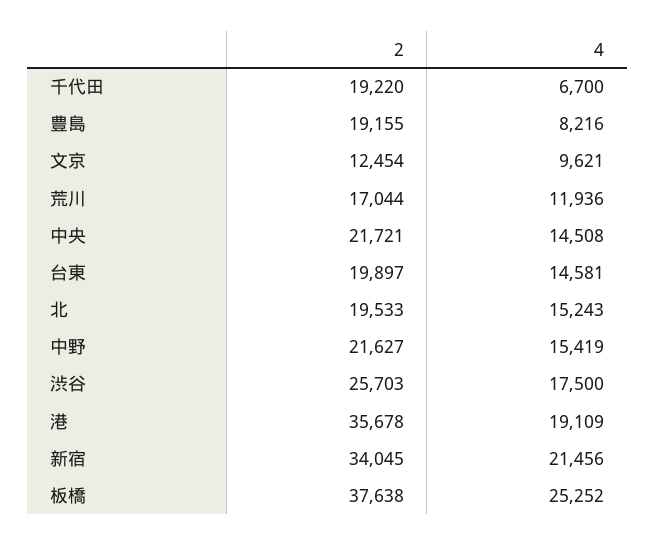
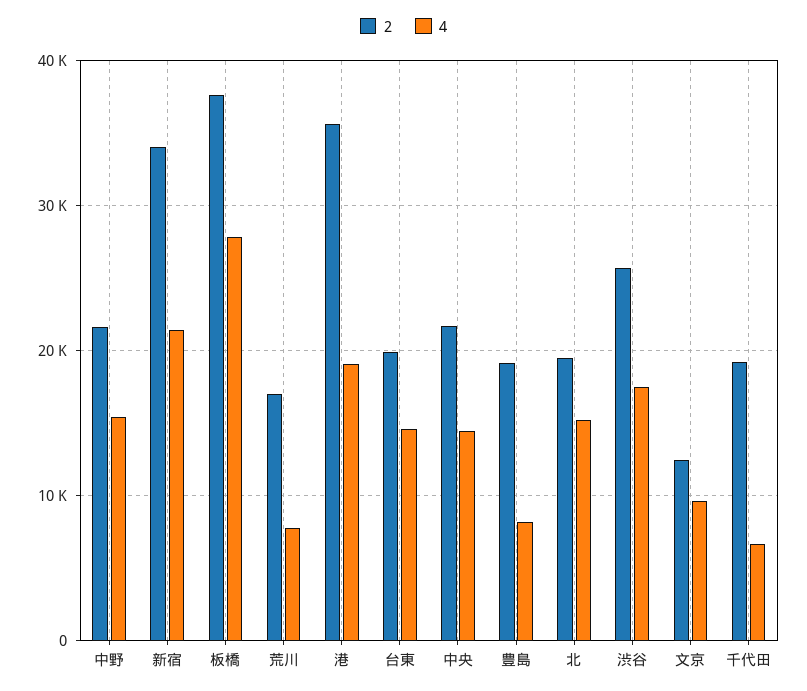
4, 荒川: 11936 -> 8000
4, 板橋: 25252 -> 28000

